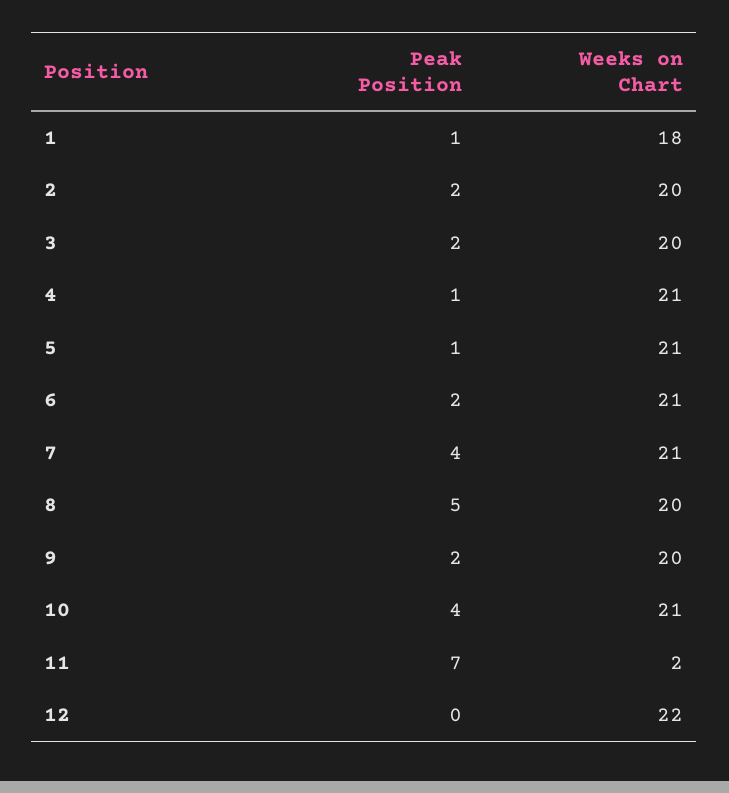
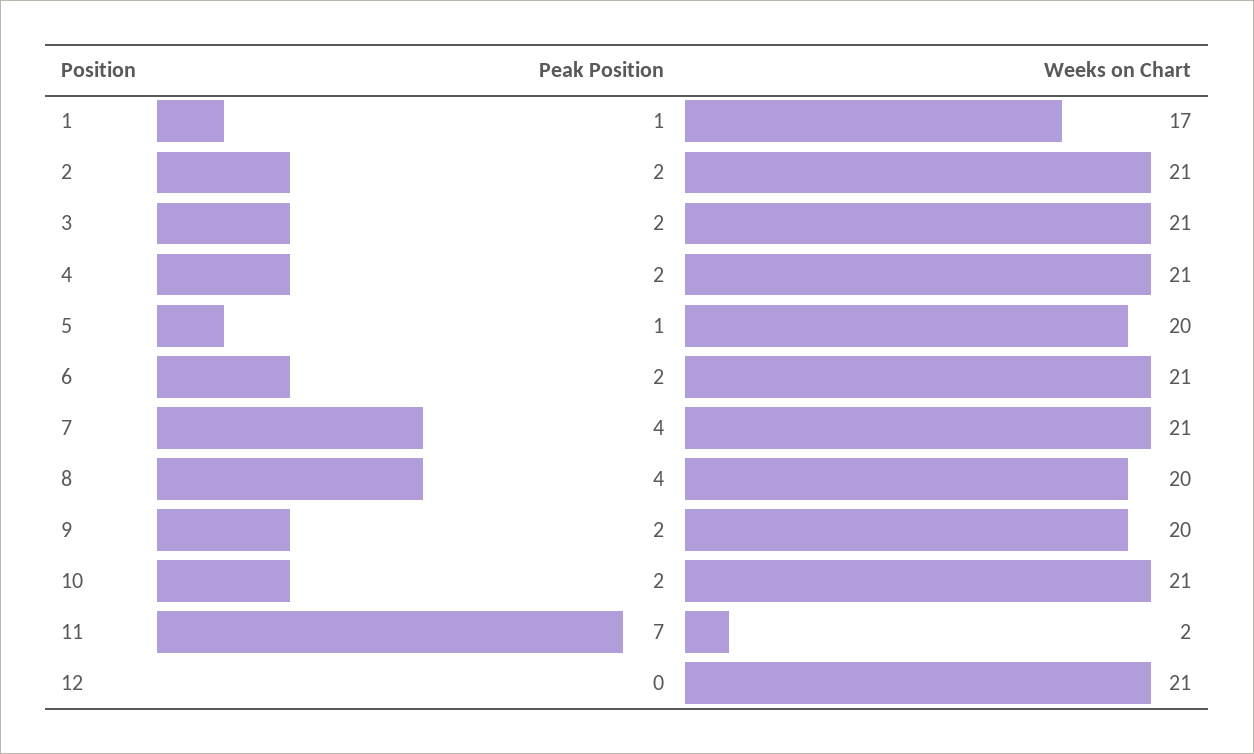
Weeks on Chart, 1: 18 -> 17
Weeks on Chart, 2: 20 -> 21
Weeks on Chart, 3: 20 -> 21
Peak Position, 4: 1 -> 2
Weeks on Chart, 5: 21 -> 20
Peak Position, 8: 5 -> 4
Peak Position, 10: 4 -> 2
Weeks on Chart, 12: 22 -> 21

